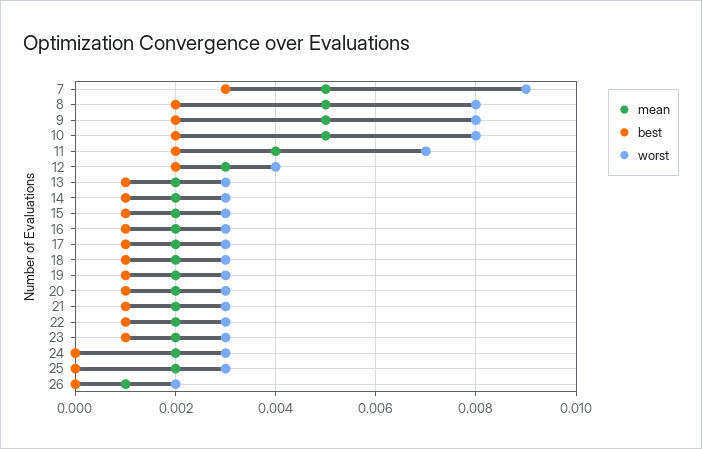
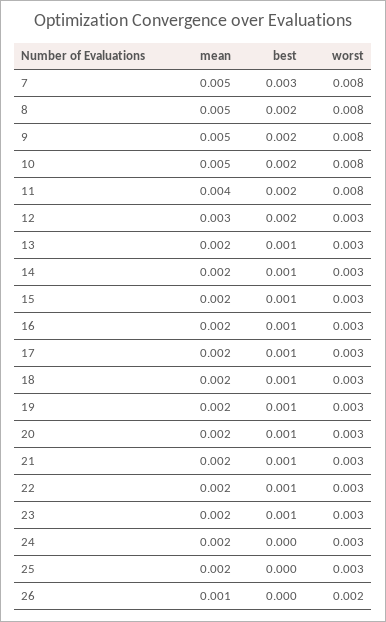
worst, 7: 0.009 -> 0.008
worst, 11: 0.007 -> 0.008
worst, 12: 0.004 -> 0.003

